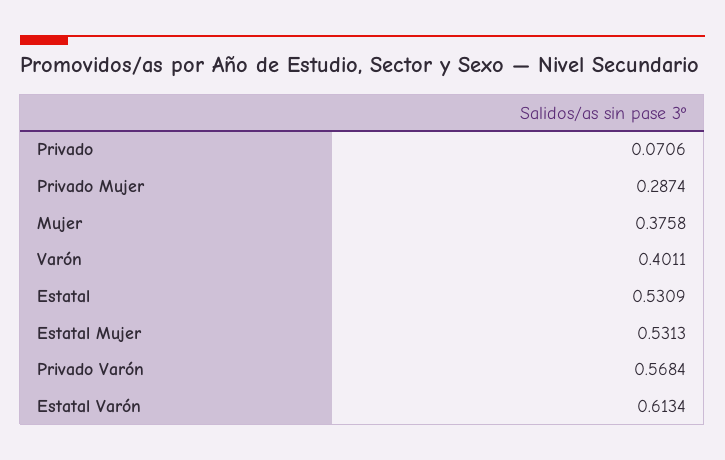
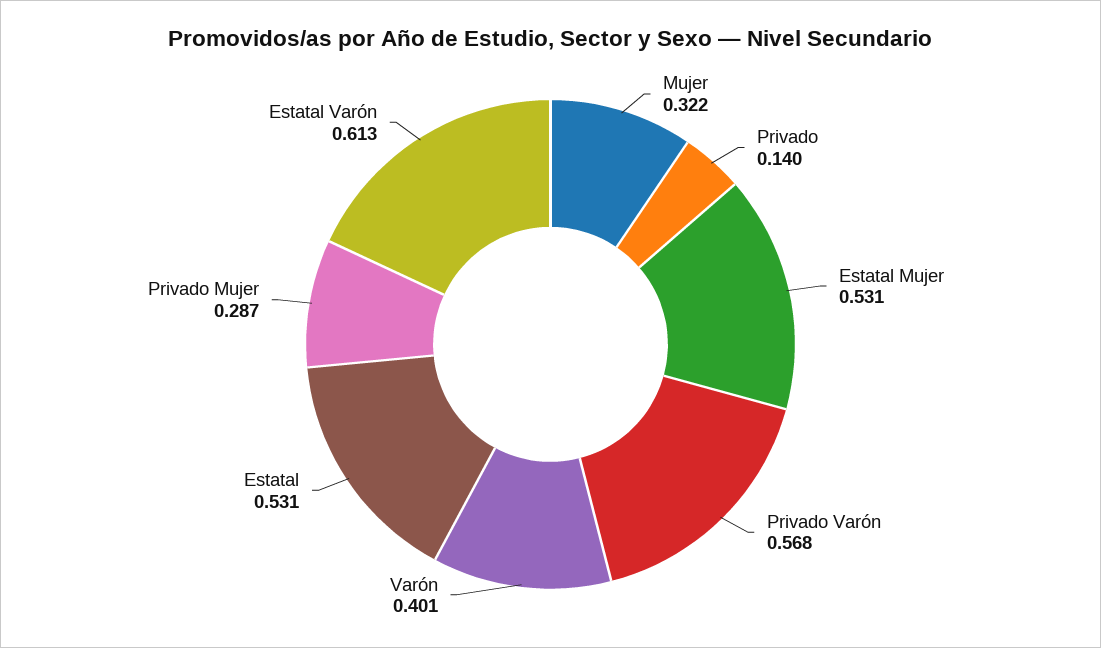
Privado: 0.0706 -> 0.14
Mujer: 0.3758 -> 0.322

